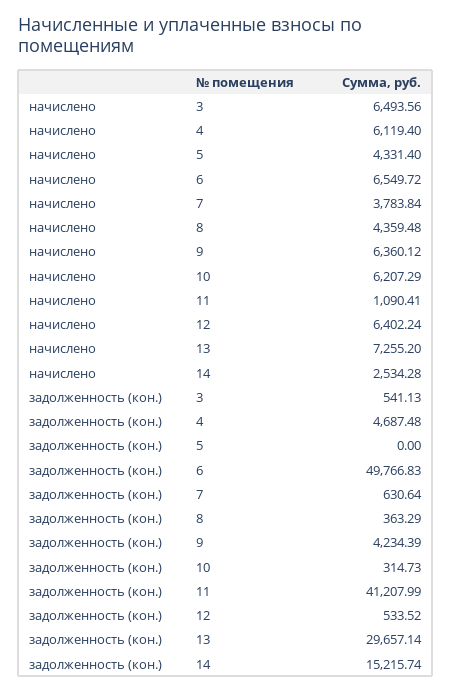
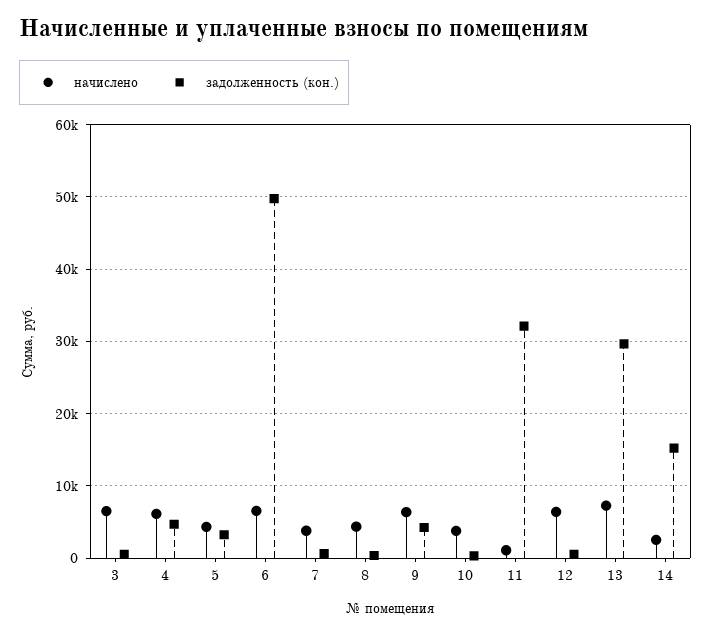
начислено, 10: 6207.29 -> 4000
задолженность (кон.), 5: 0 -> 3000
задолженность (кон.), 11: 41207.99 -> 32000

